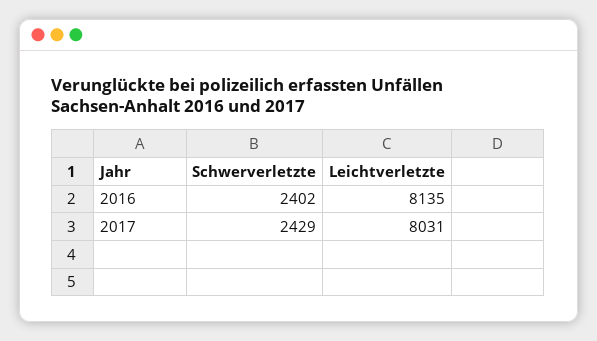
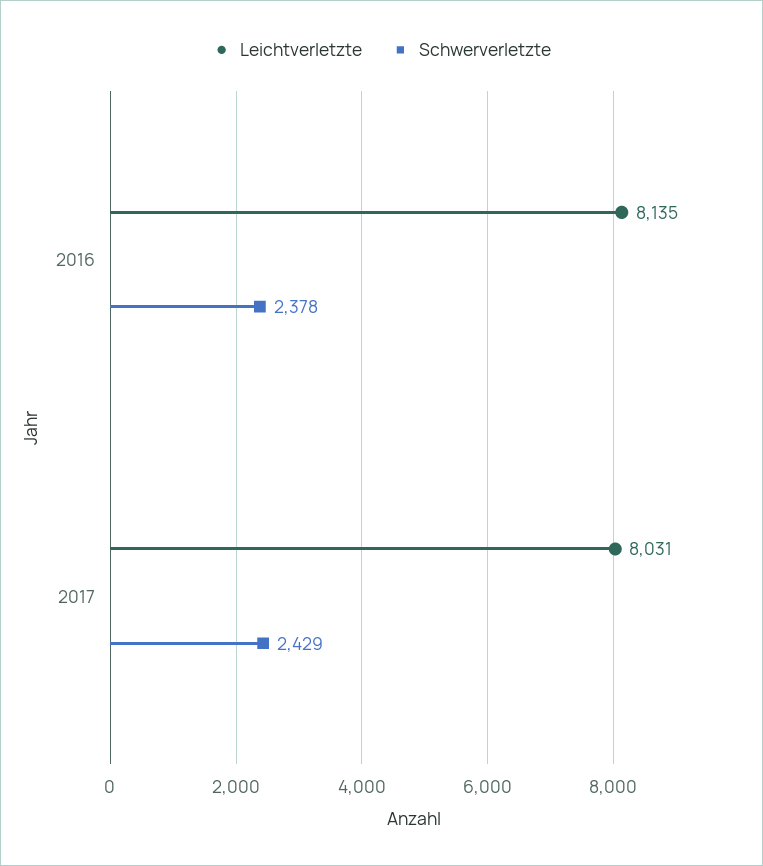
Schwerverletzte, 2016: 2402 -> 2378

